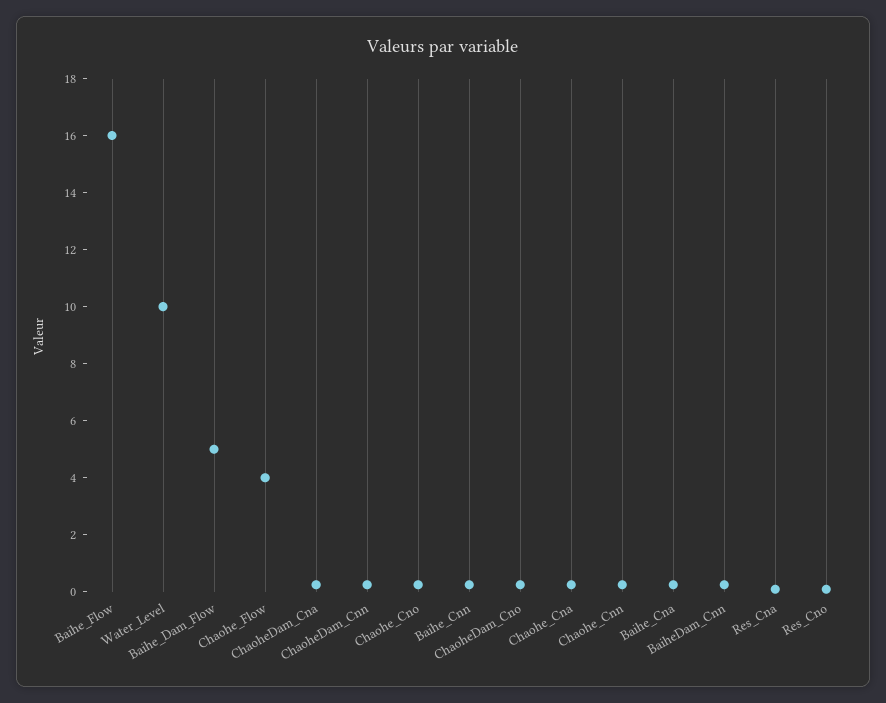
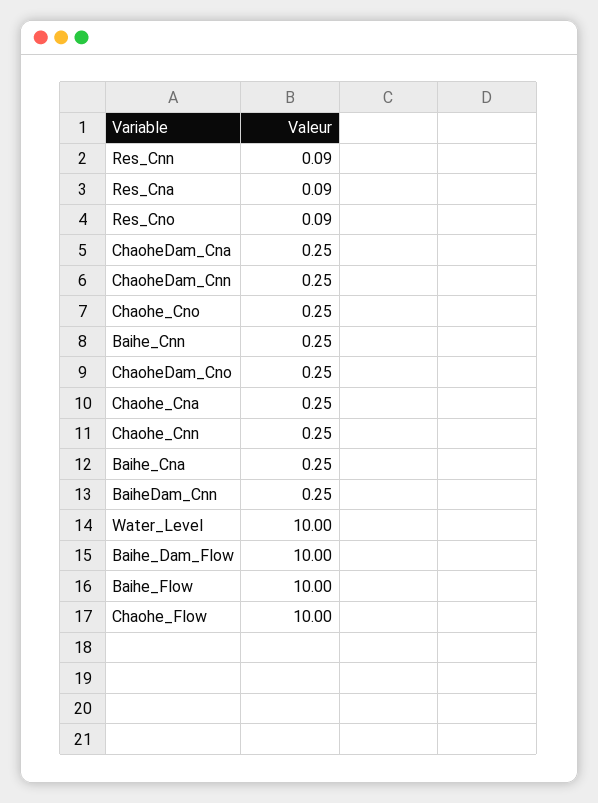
Baihe_Flow: 16 -> 10
Baihe_Dam_Flow: 5 -> 10
Chaohe_Flow: 4 -> 10
Res_Cnn: none -> 0.09

